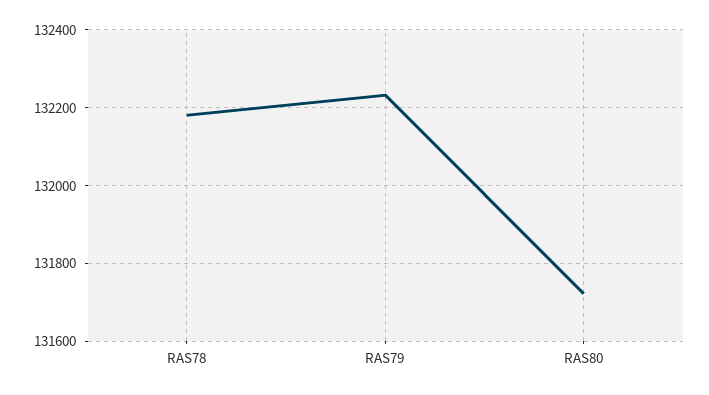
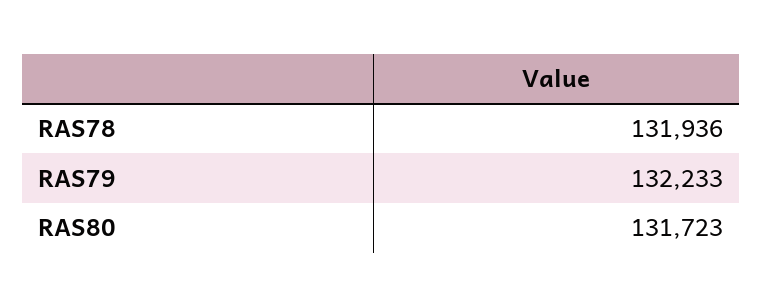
RAS78: 132180 -> 131936

